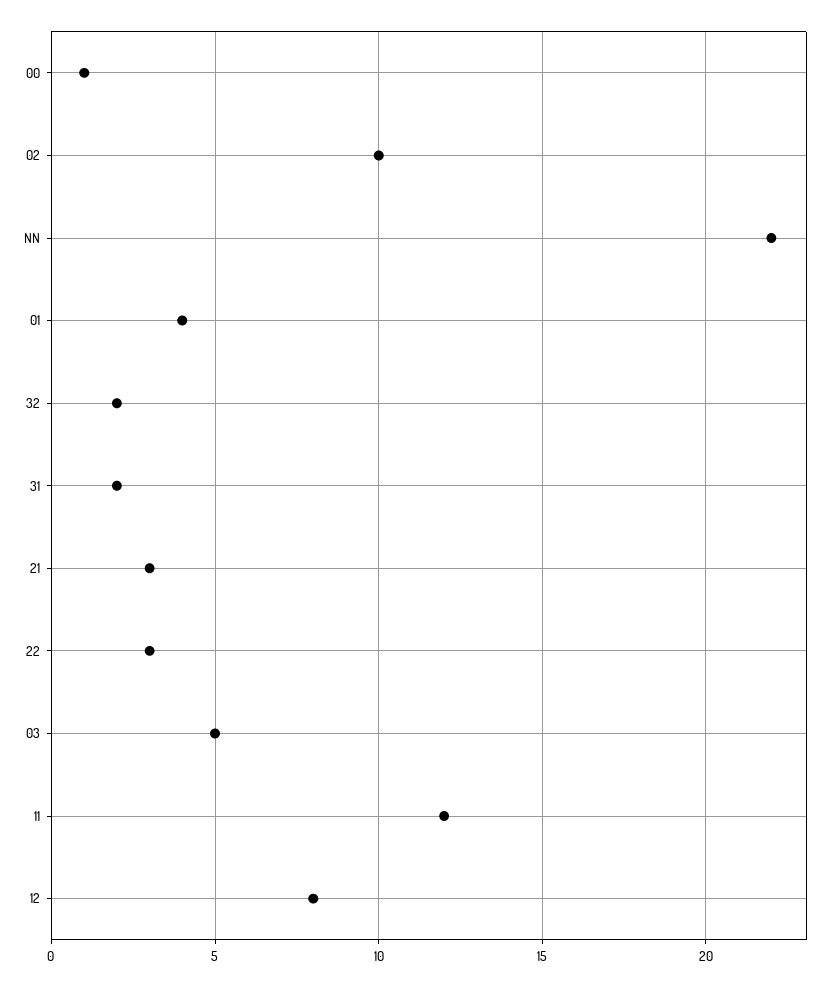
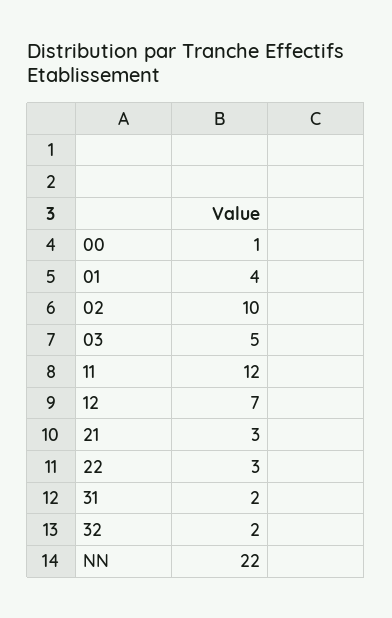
12: 8 -> 7

